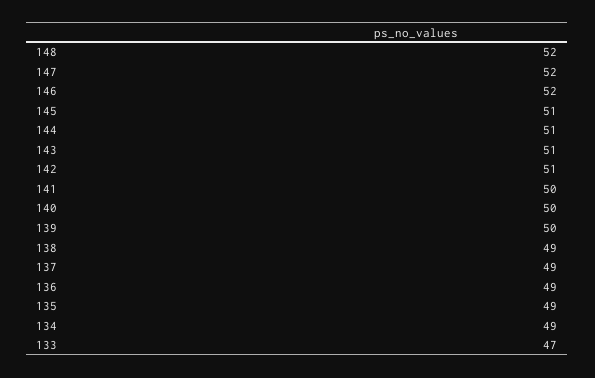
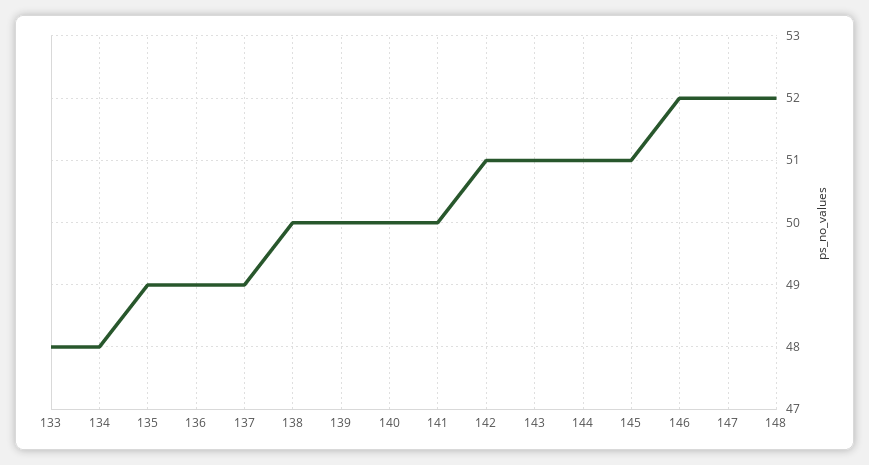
138: 49 -> 50
134: 49 -> 48
133: 47 -> 48

